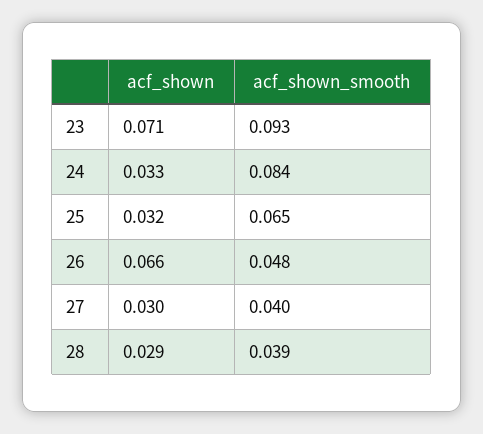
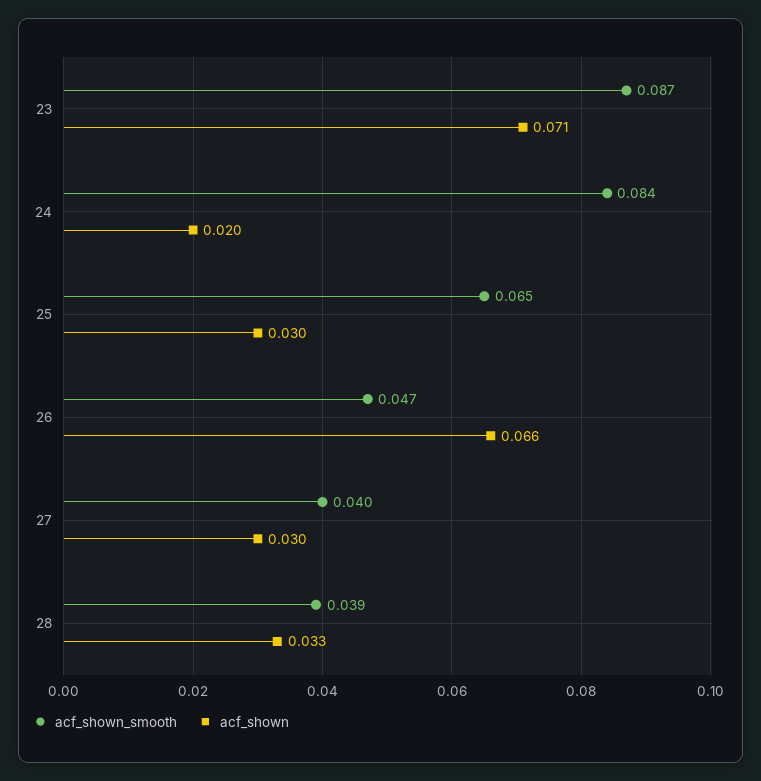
acf_shown_smooth, 23: 0.093 -> 0.087
acf_shown, 24: 0.033 -> 0.02
acf_shown, 25: 0.032 -> 0.03
acf_shown_smooth, 26: 0.048 -> 0.047
acf_shown, 28: 0.029 -> 0.033

